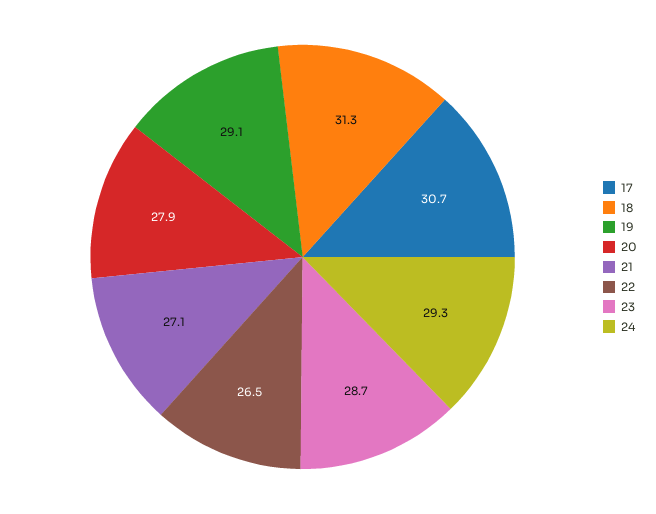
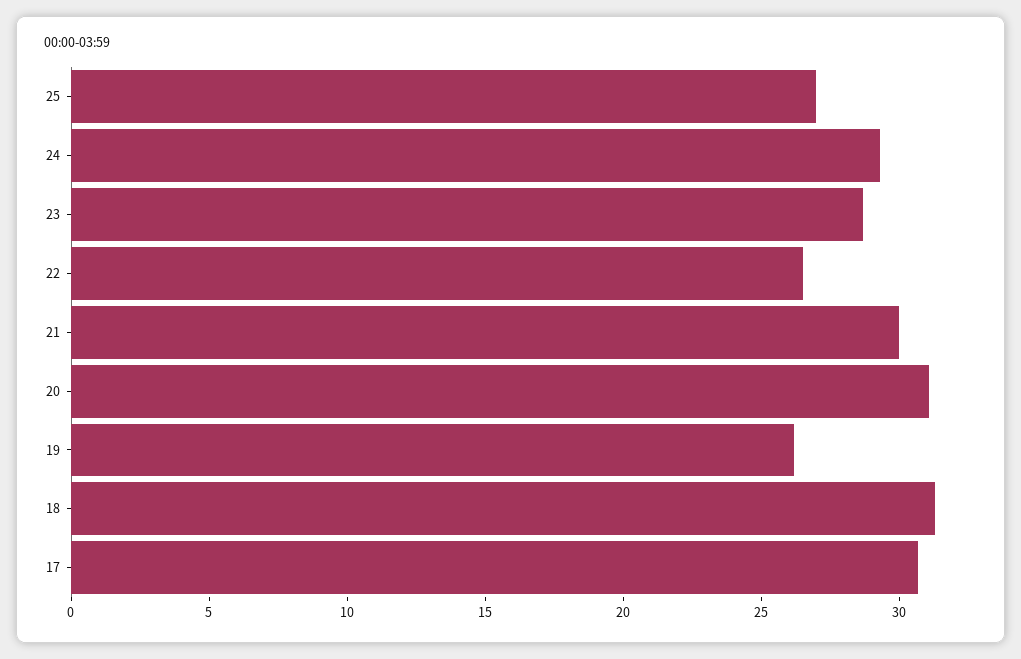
19: 29.1 -> 26
20: 27.9 -> 31
21: 27.1 -> 30
25: none -> 27

